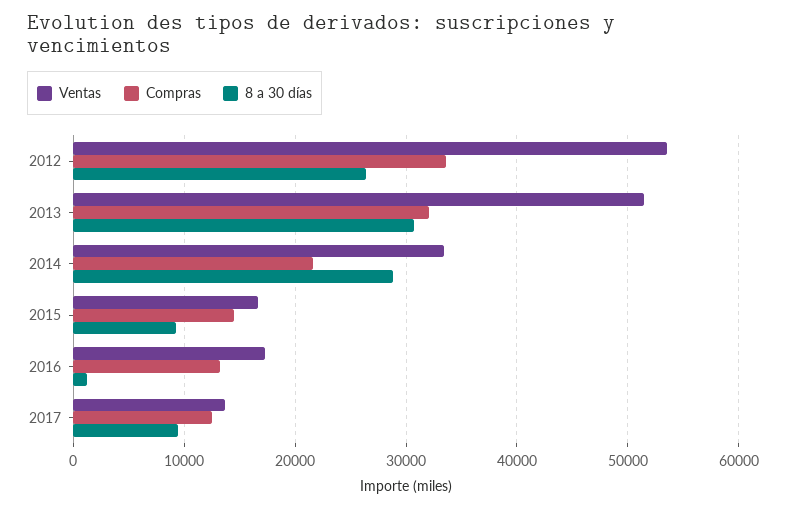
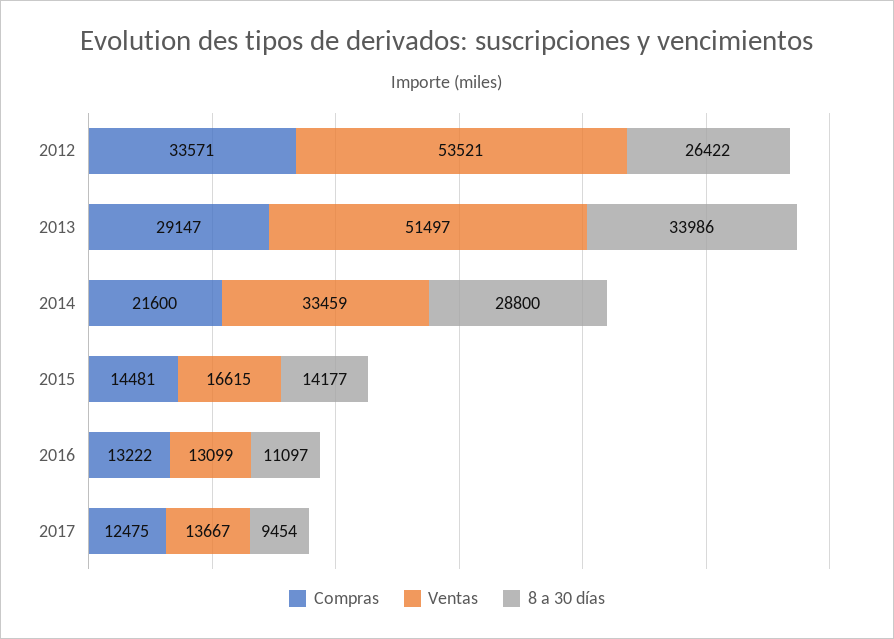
Compras, 2013: 32000 -> 29147
8 a 30 días, 2013: 31000 -> 33986
8 a 30 días, 2015: 9000 -> 14177
Ventas, 2016: 17000 -> 13099
8 a 30 días, 2016: 1000 -> 11097

